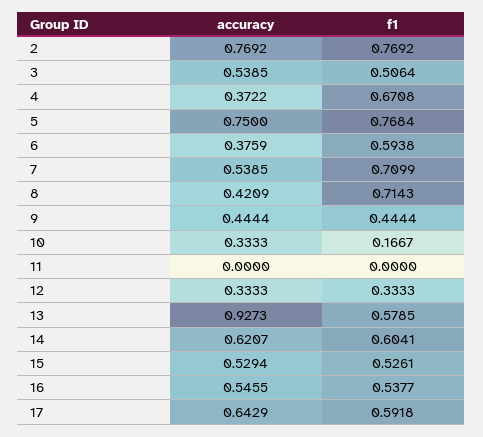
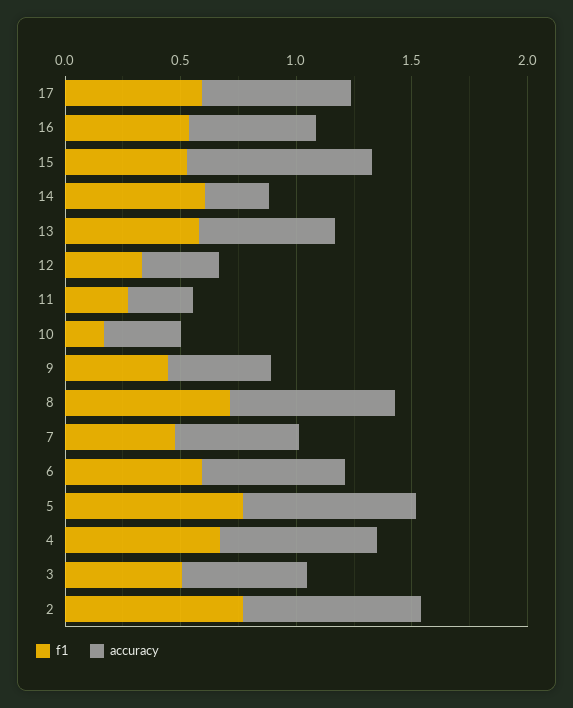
accuracy, 4: 0.3722 -> 0.7
accuracy, 6: 0.3759 -> 0.6
f1, 7: 0.7099 -> 0.5
accuracy, 8: 0.4209 -> 0.7
accuracy, 11: 0 -> 0.3
f1, 11: 0 -> 0.3
accuracy, 13: 0.9273 -> 0.6
accuracy, 14: 0.6207 -> 0.3
accuracy, 15: 0.5294 -> 0.8

